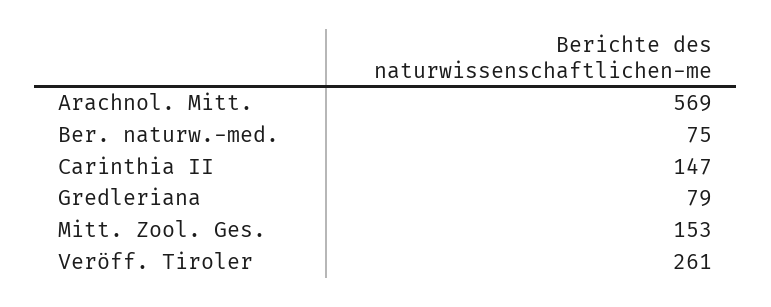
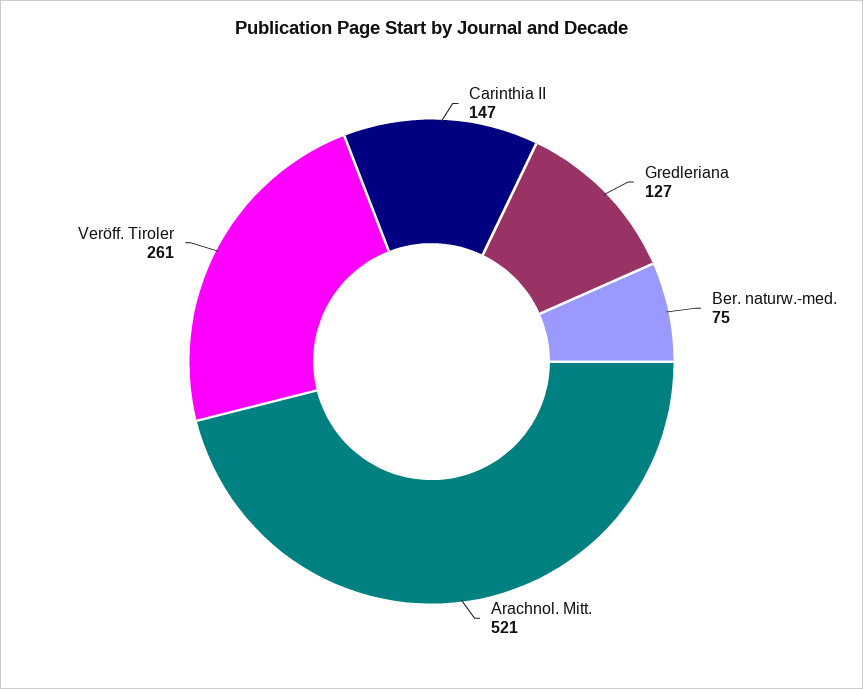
Arachnol. Mitt.: 569 -> 521
Gredleriana: 79 -> 127
Mitt. Zool. Ges.: 153 -> none

